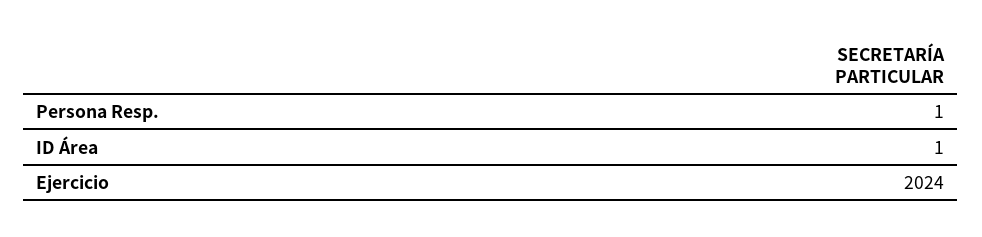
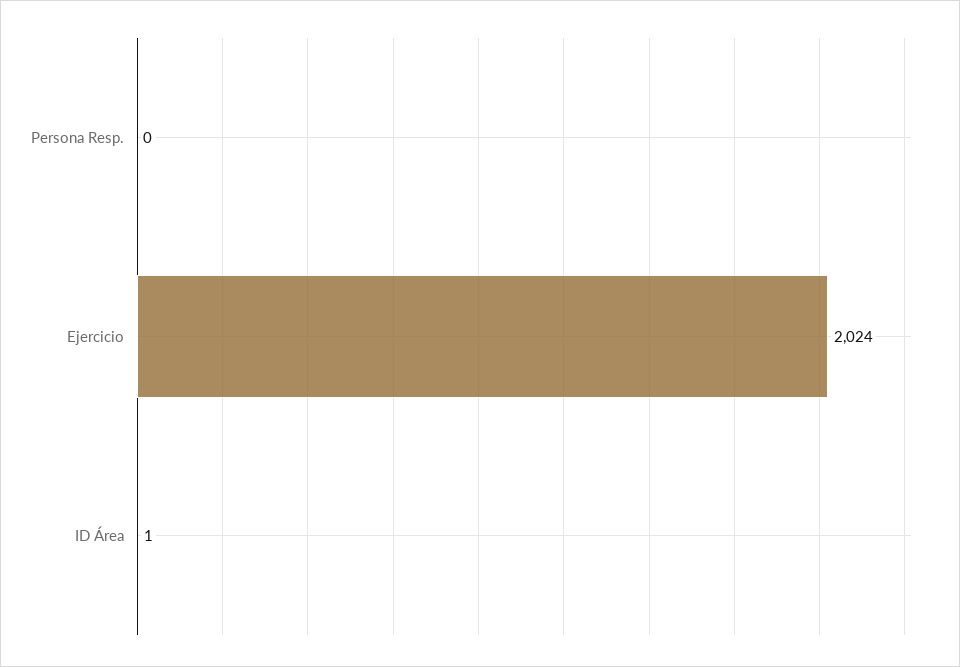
Persona Resp.: 1 -> 0

